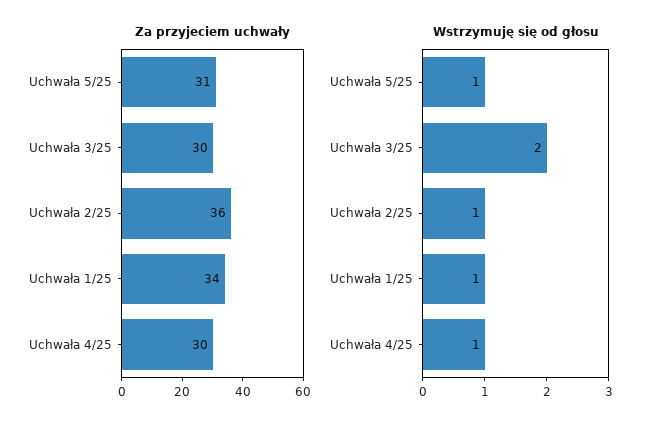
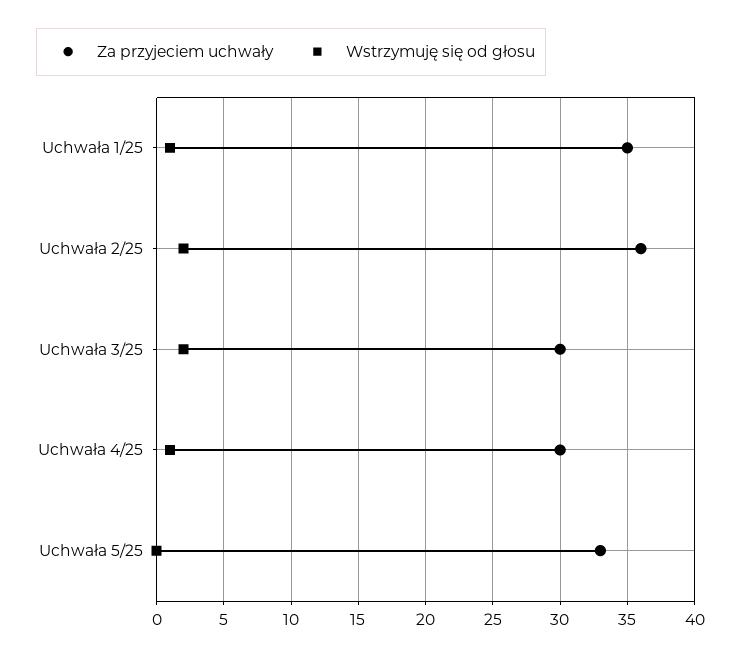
Za przyjeciem uchwały, Uchwała 5/25: 31 -> 33
Za przyjeciem uchwały, Uchwała 1/25: 34 -> 35
Wstrzymuję się od głosu, Uchwała 5/25: 1 -> 0
Wstrzymuję się od głosu, Uchwała 2/25: 1 -> 2

